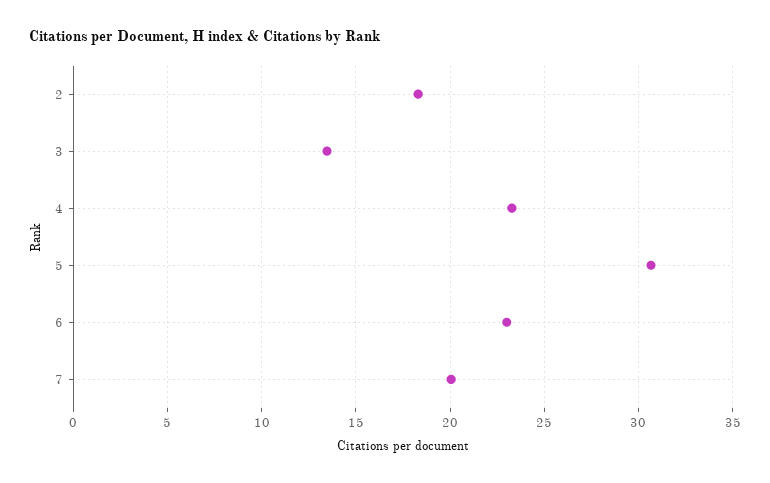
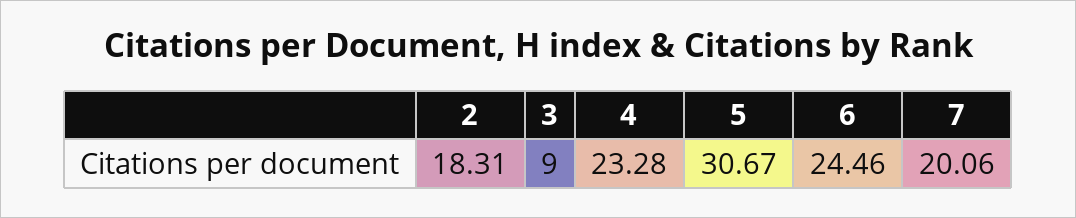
3: 13.5 -> 9
6: 23 -> 24.46

